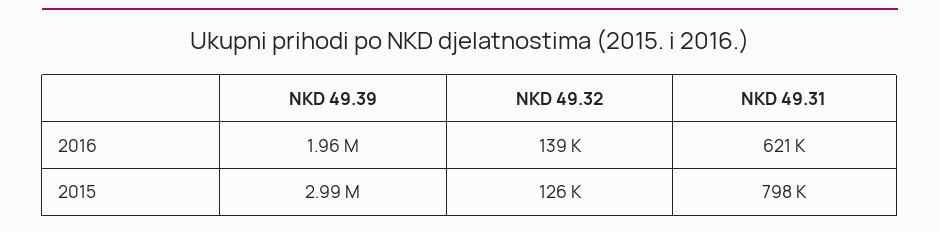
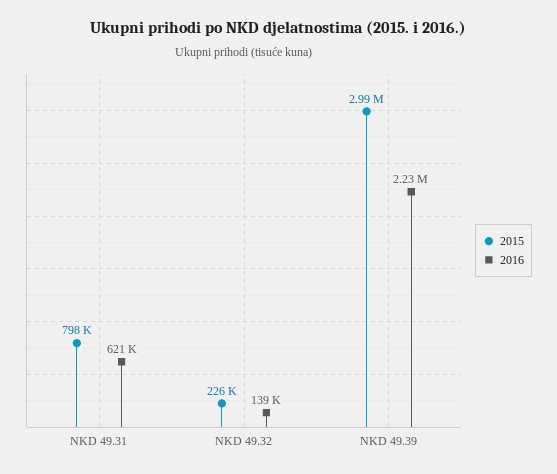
2016, NKD 49.39: 1960000 -> 2230000
2015, NKD 49.32: 126000 -> 226000

